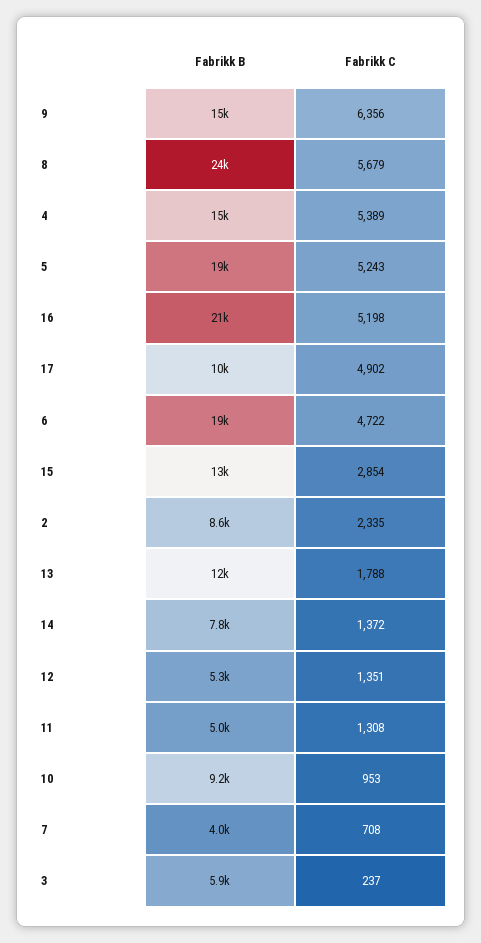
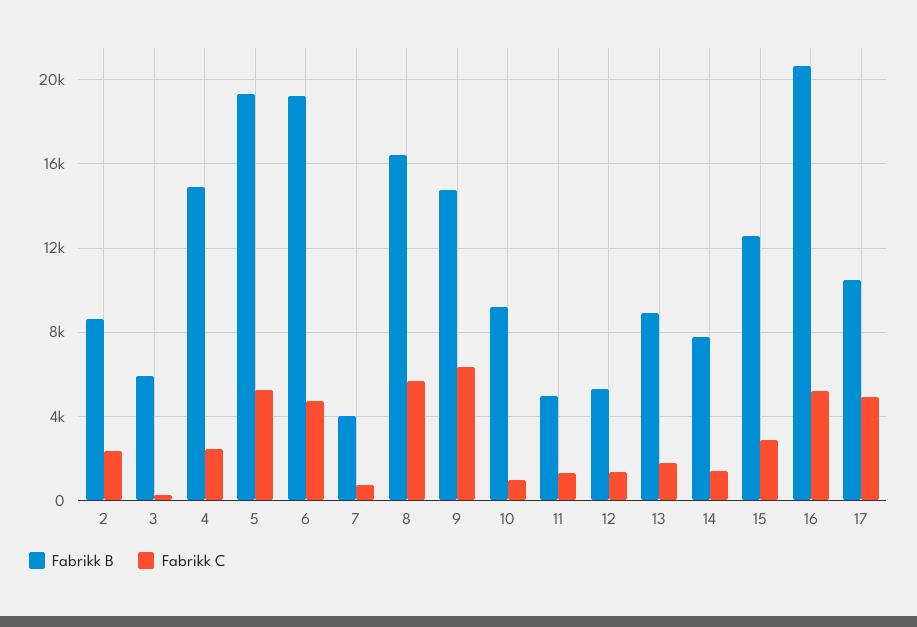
Fabrikk B, 8: 24000 -> 16500
Fabrikk C, 4: 5389 -> 2500
Fabrikk B, 13: 12000 -> 9000

